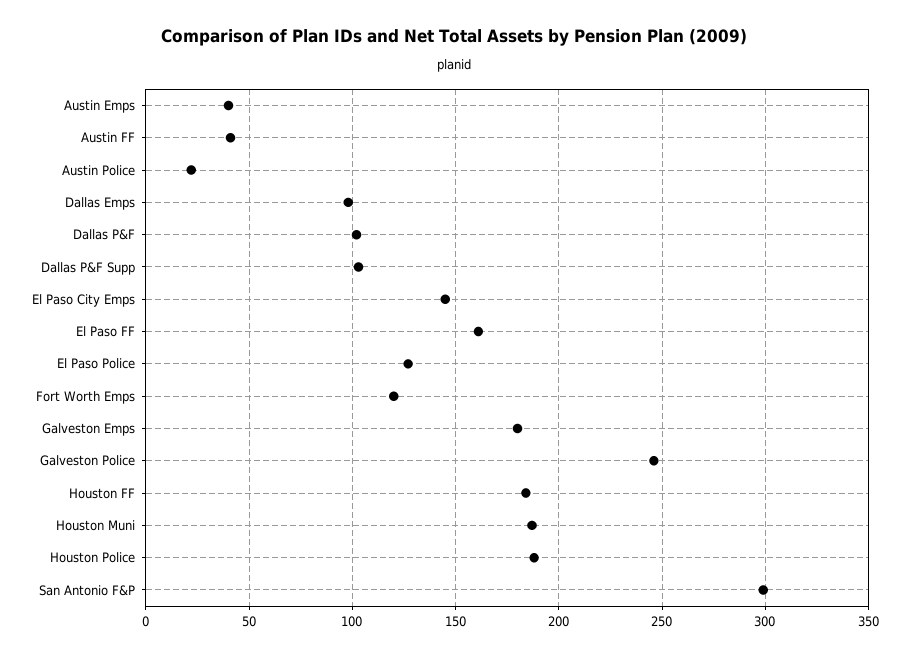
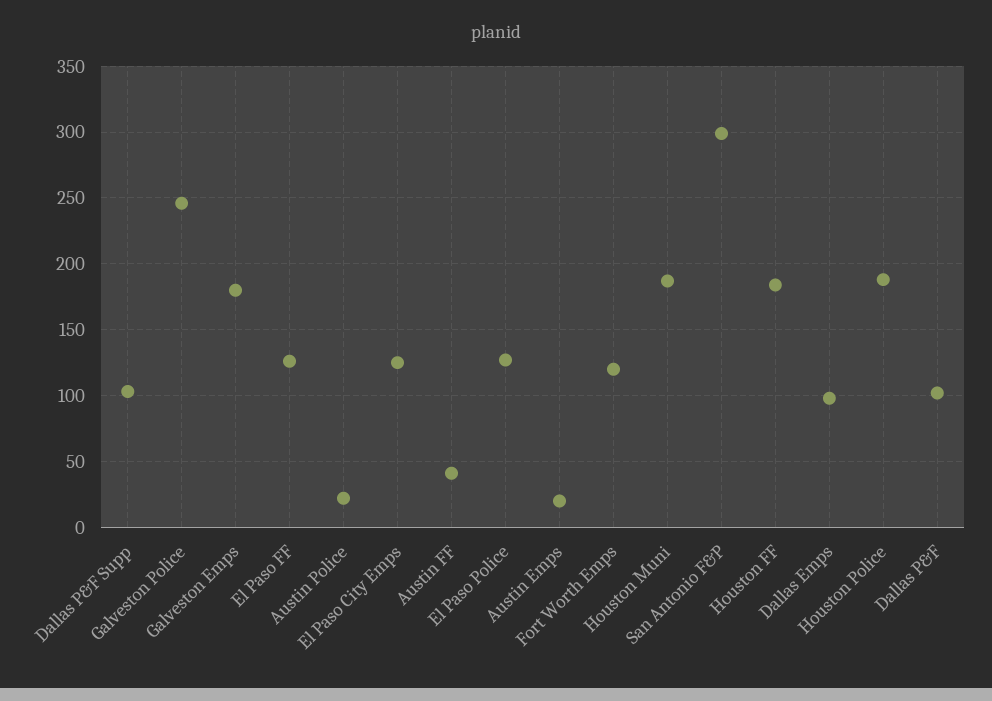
Austin Emps: 40 -> 20
El Paso City Emps: 145 -> 125
El Paso FF: 160 -> 125

